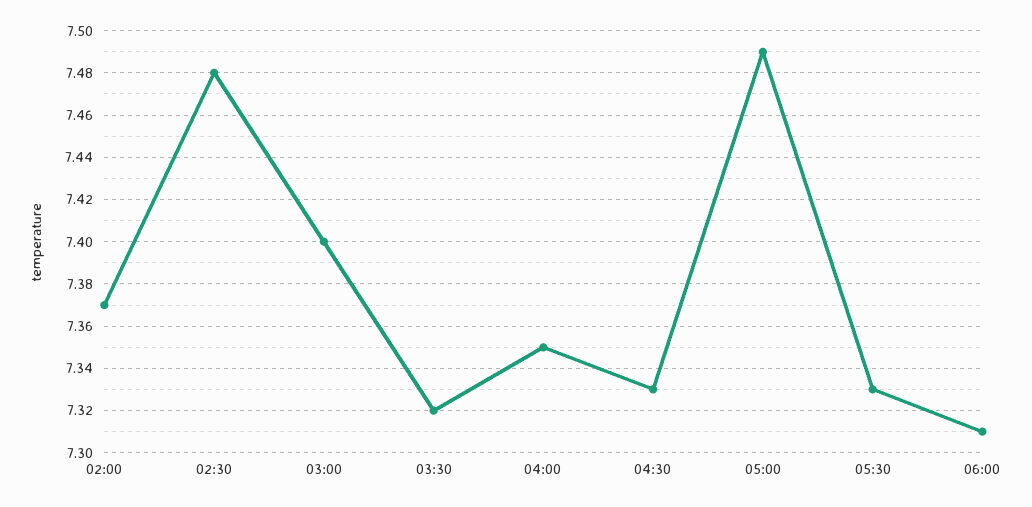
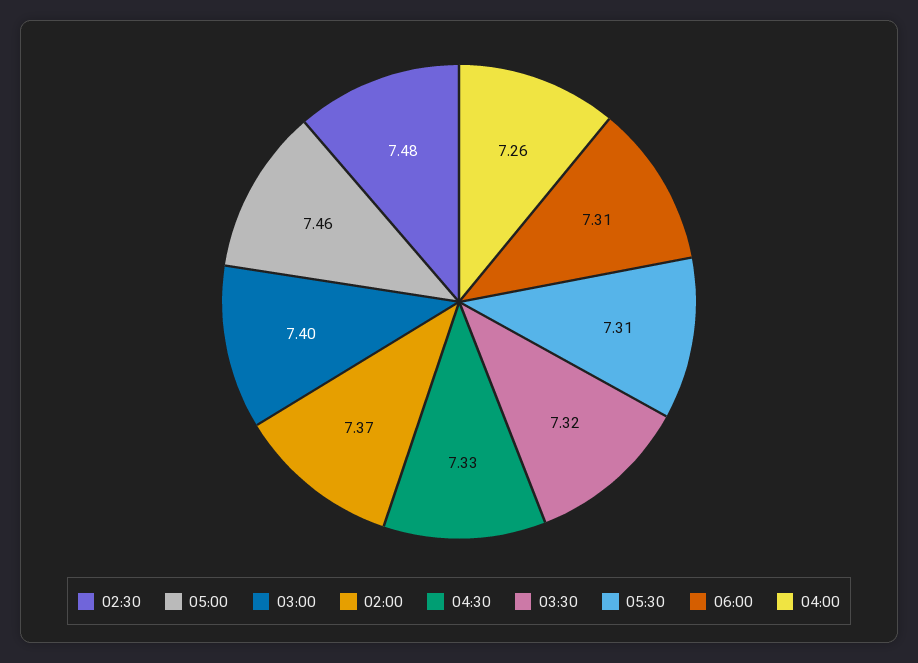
04:00: 7.35 -> 7.26
05:00: 7.49 -> 7.46
05:30: 7.33 -> 7.31

